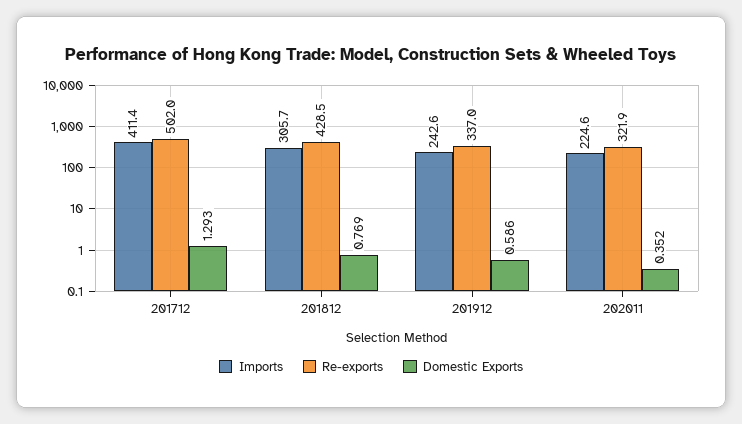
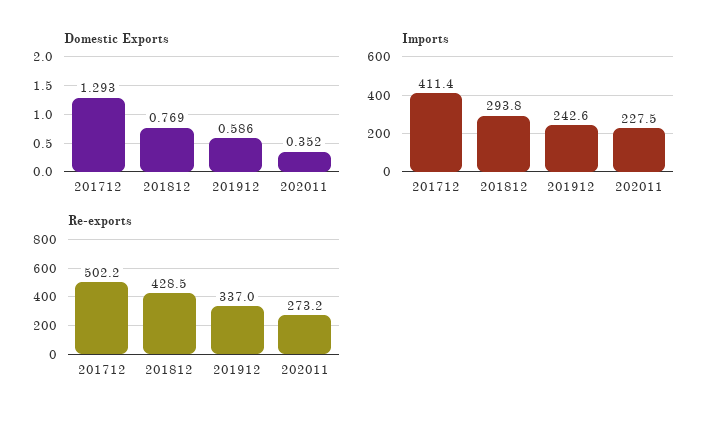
Re-exports, 201712: 502 -> 502.2
Imports, 201812: 305.7 -> 293.8
Imports, 202011: 224.6 -> 227.5
Re-exports, 202011: 321.9 -> 273.2

